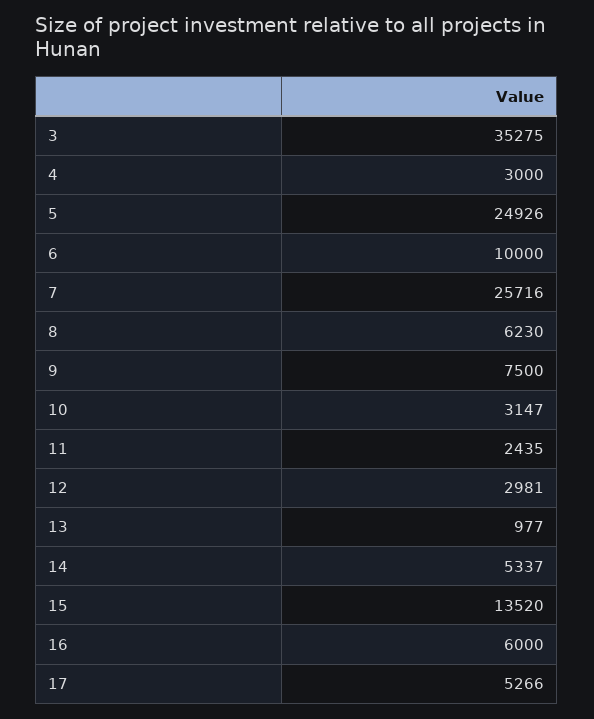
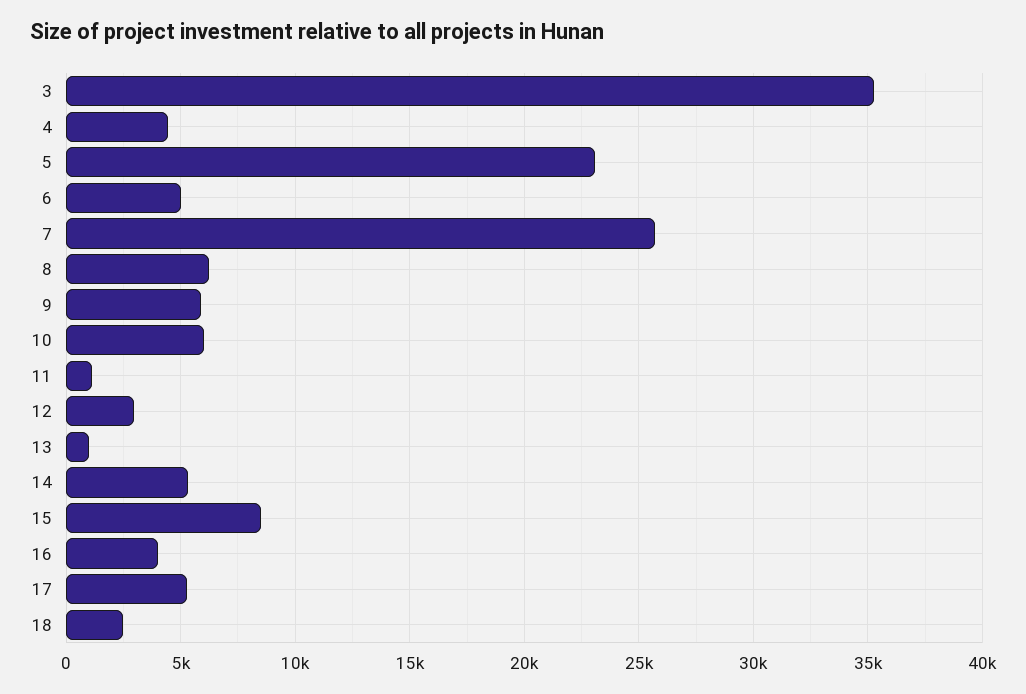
4: 3000 -> 4500
5: 24926 -> 23000
6: 10000 -> 5000
9: 7500 -> 6000
10: 3147 -> 6000
11: 2435 -> 1000
15: 13520 -> 8500
16: 6000 -> 4000
18: none -> 2500

